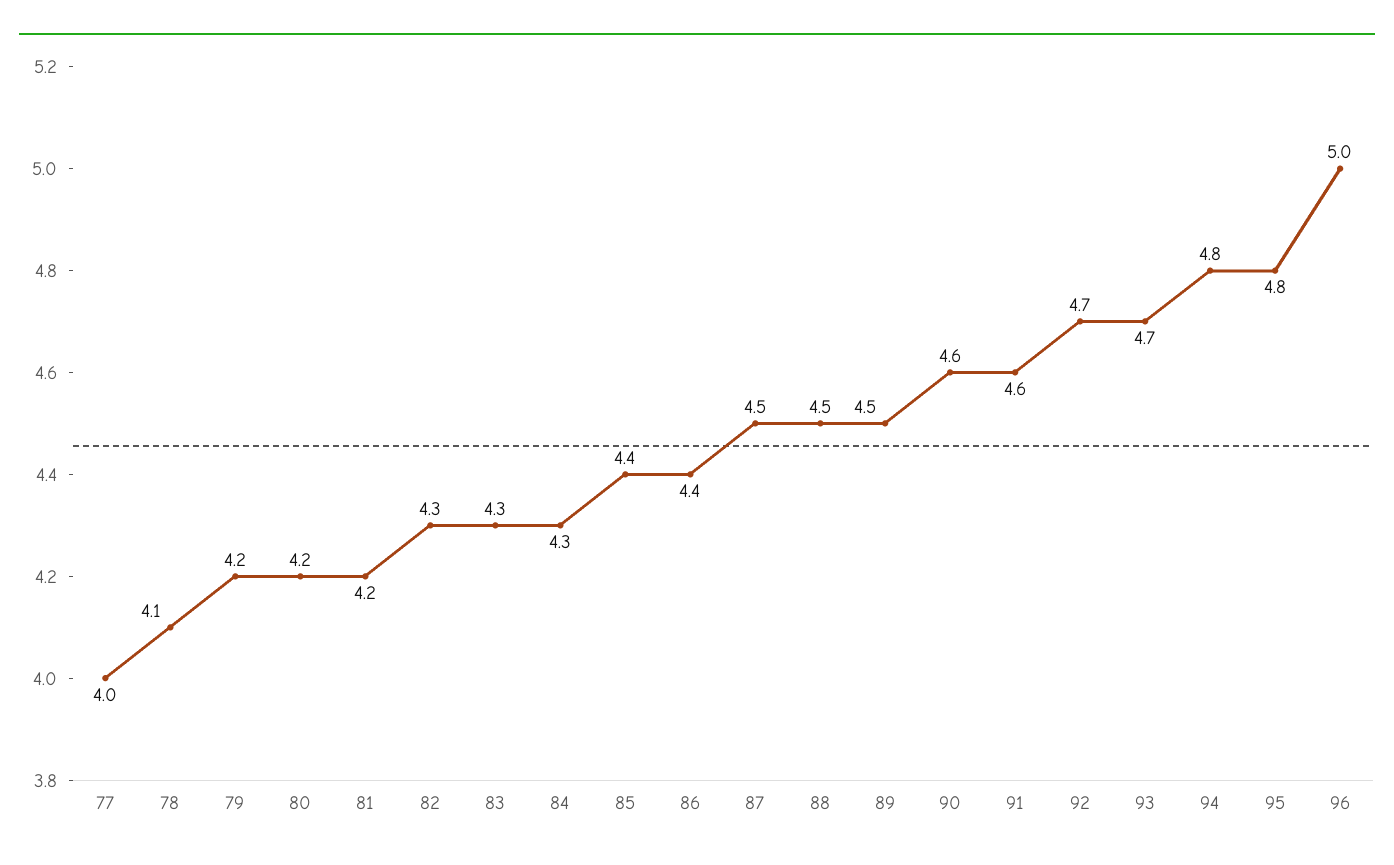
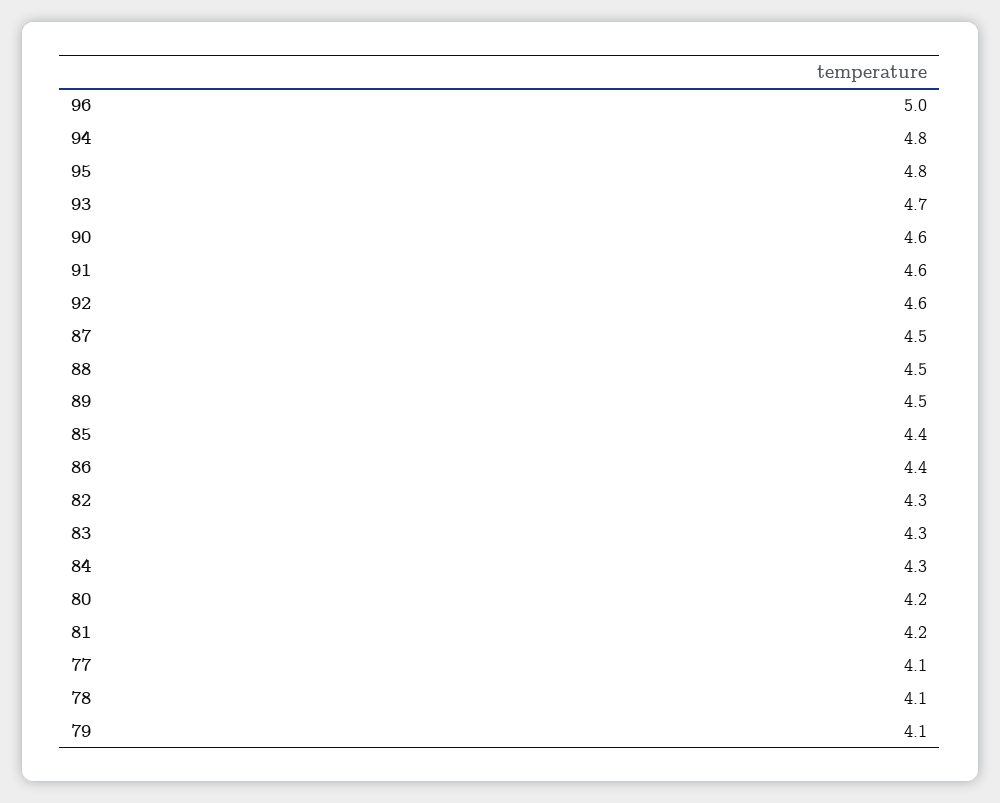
77: 4 -> 4.1
79: 4.2 -> 4.1
92: 4.7 -> 4.6

